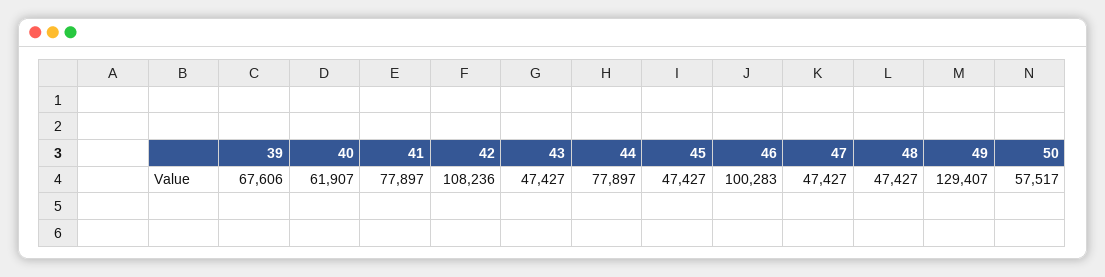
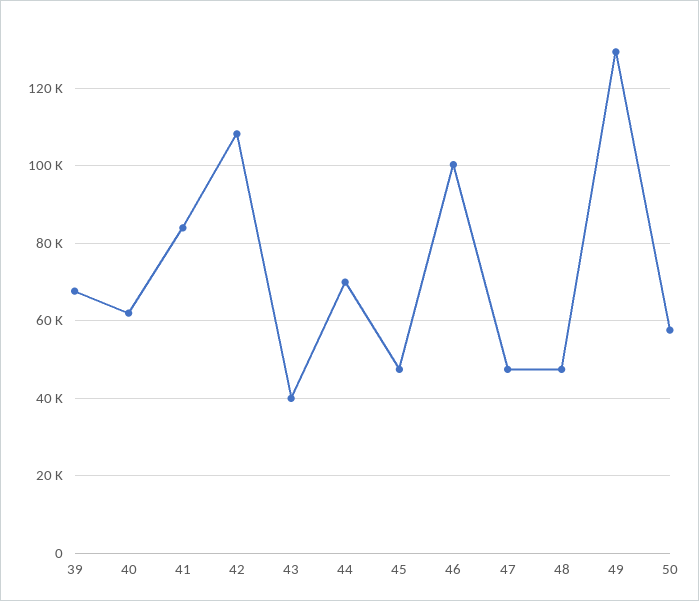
41: 77897 -> 84000
43: 47427 -> 40000
44: 77897 -> 70000

